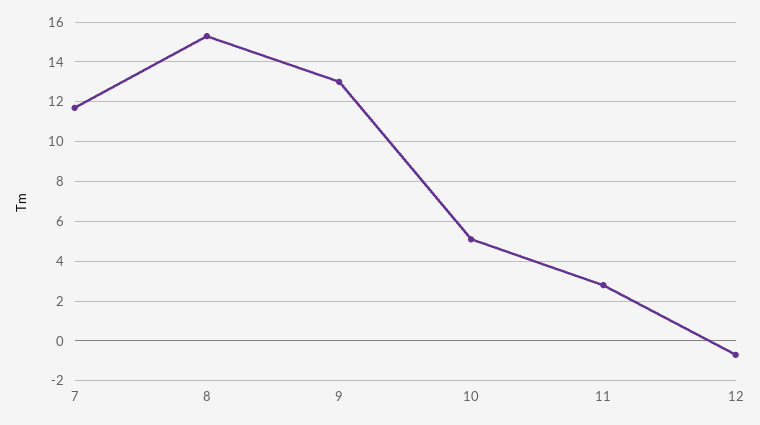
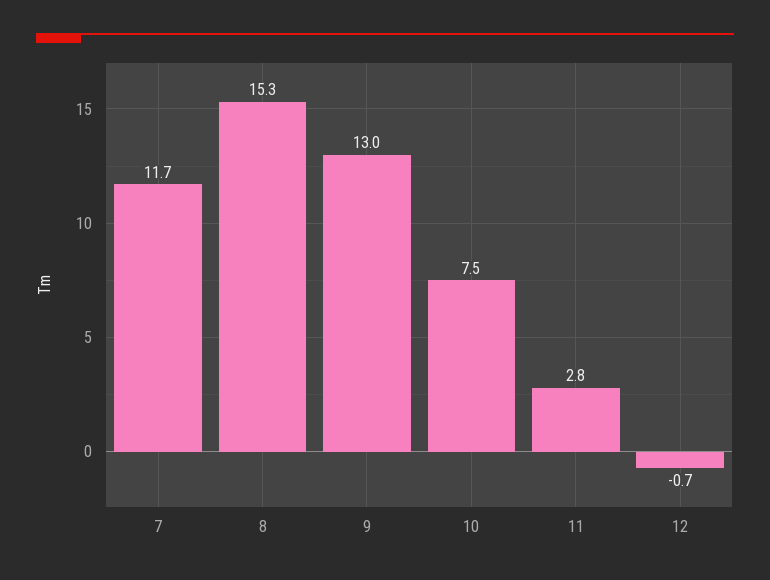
10: 5 -> 7.5

